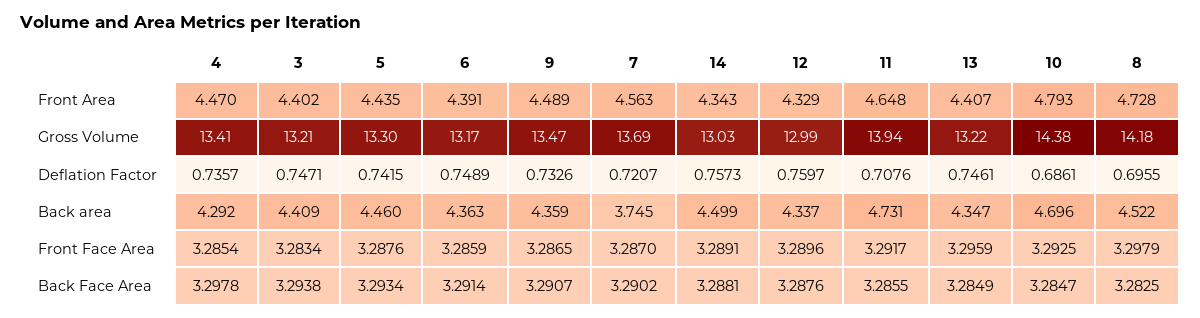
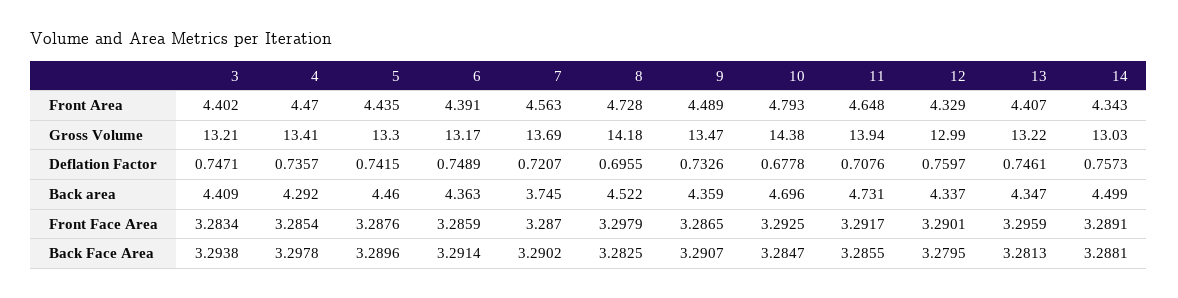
10, Deflation Factor: 0.6861 -> 0.6778
12, Front Face Area: 3.2896 -> 3.2901
5, Back Face Area: 3.2934 -> 3.2896
12, Back Face Area: 3.2876 -> 3.2795
13, Back Face Area: 3.2849 -> 3.2813

